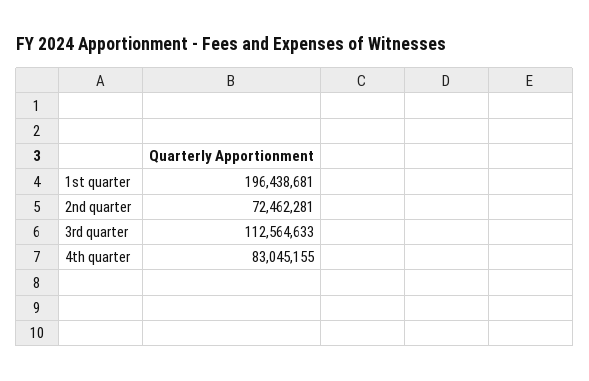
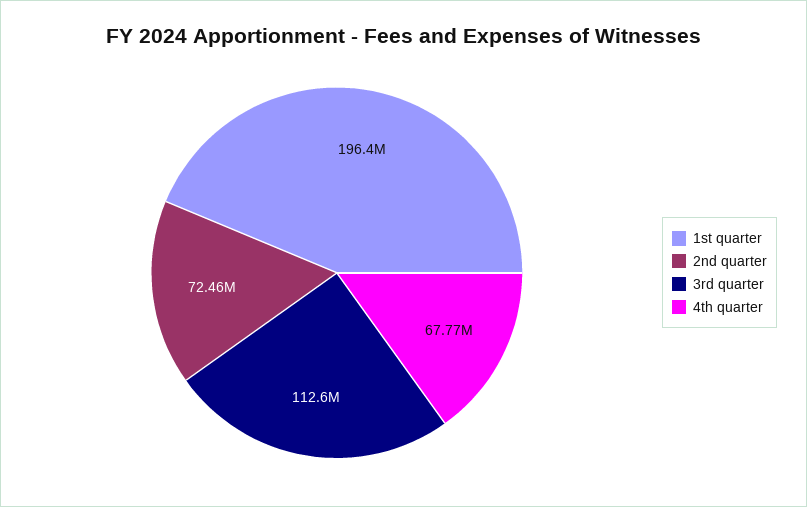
4th quarter: 83045155 -> 67770000

